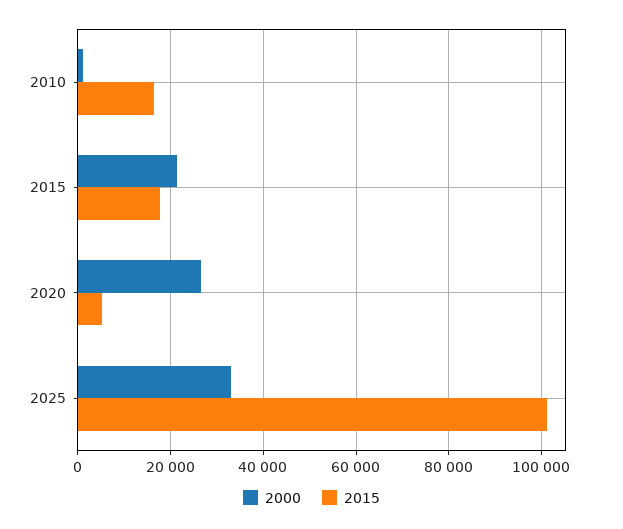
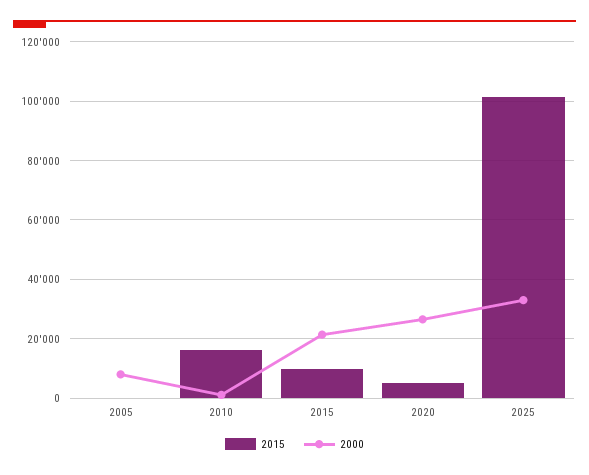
2015, 2015: 18000 -> 10000
2015, 2005: none -> 0
2000, 2005: none -> 7500

